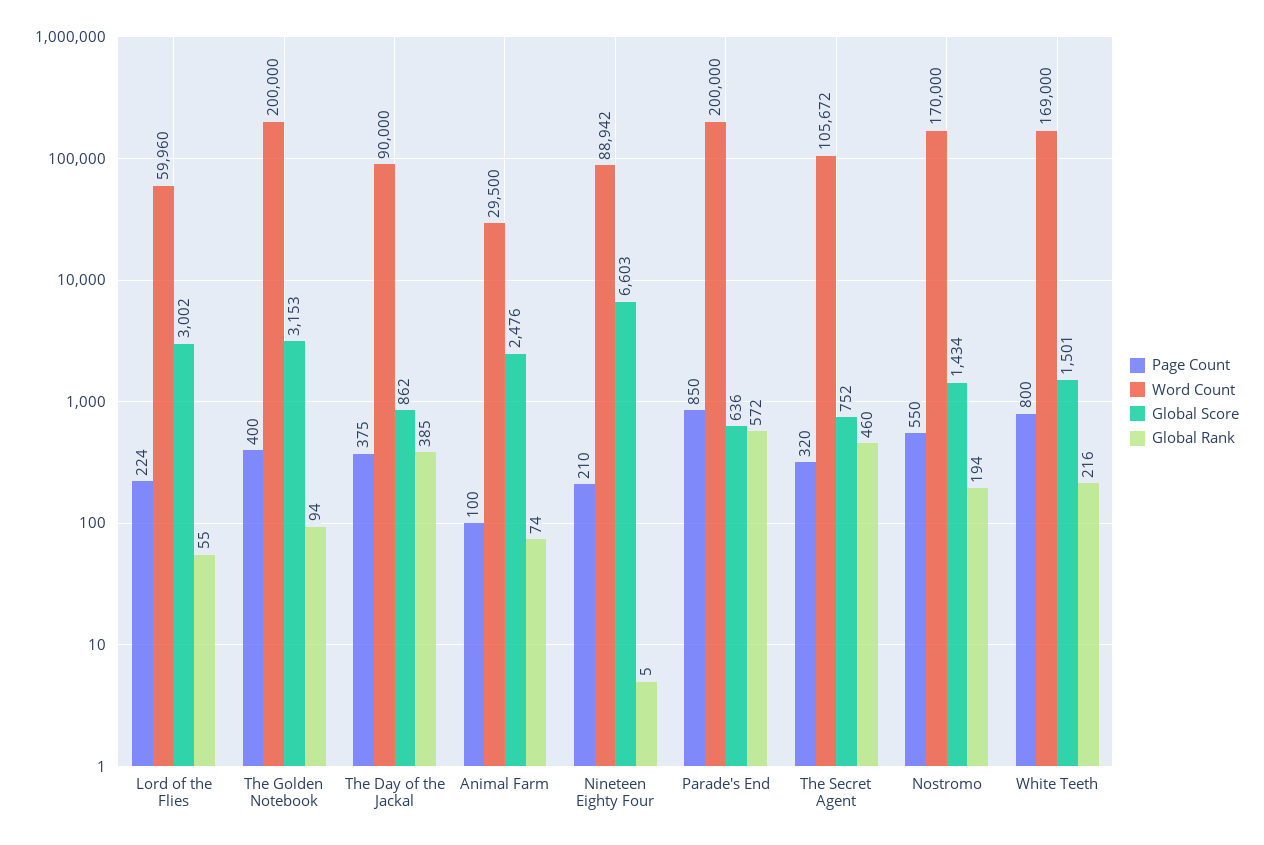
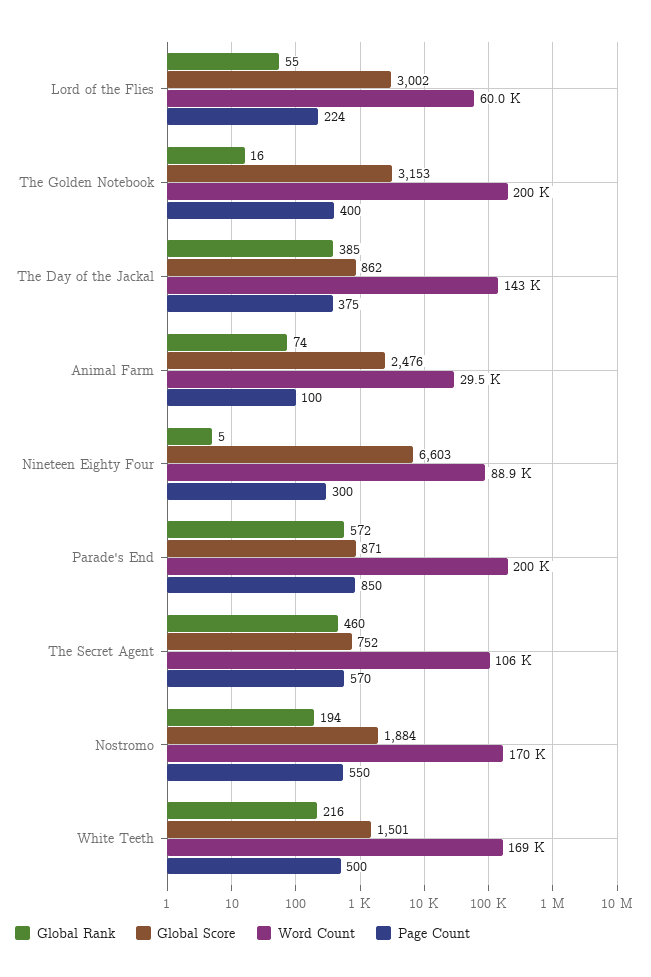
Global Rank, The Golden Notebook: 94 -> 16
Word Count, The Day of the Jackal: 90000 -> 143000
Page Count, Nineteen Eighty Four: 210 -> 300
Global Score, Parade's End: 636 -> 871
Page Count, The Secret Agent: 320 -> 570
Global Score, Nostromo: 1434 -> 1884
Page Count, White Teeth: 800 -> 500

